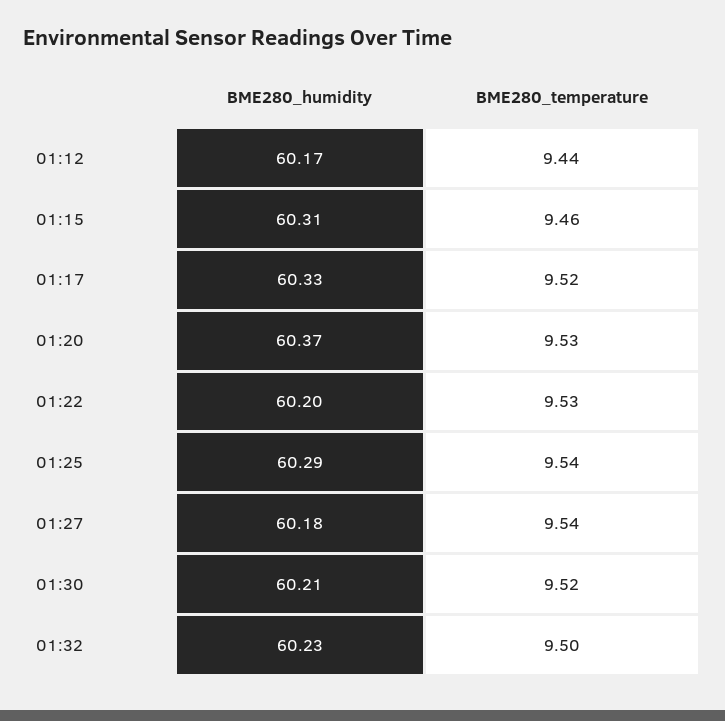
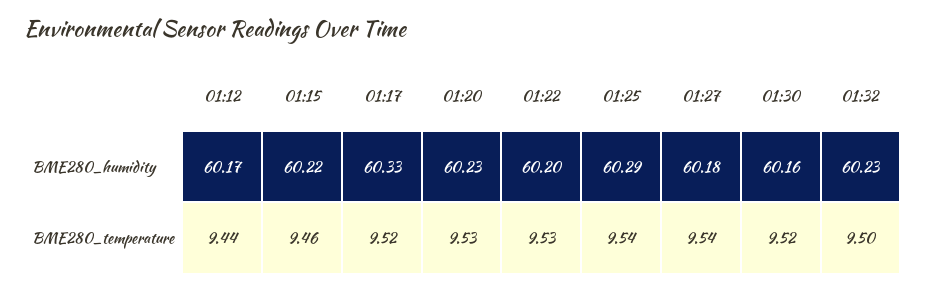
BME280_humidity, 01:15: 60.31 -> 60.22
BME280_humidity, 01:20: 60.37 -> 60.23
BME280_humidity, 01:30: 60.21 -> 60.16

